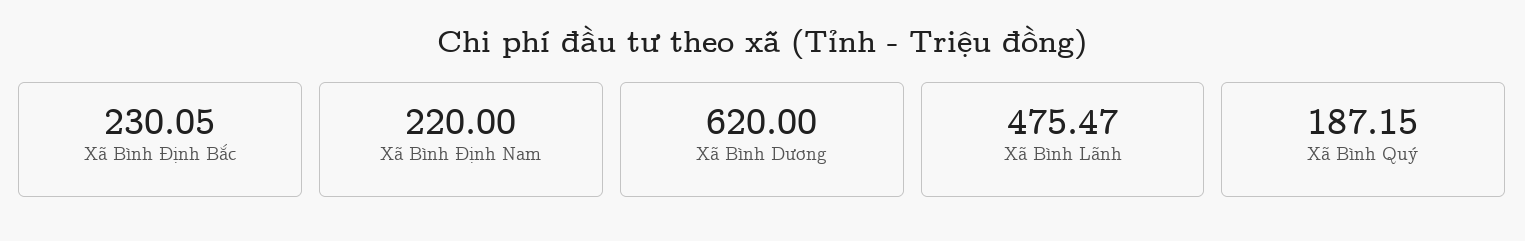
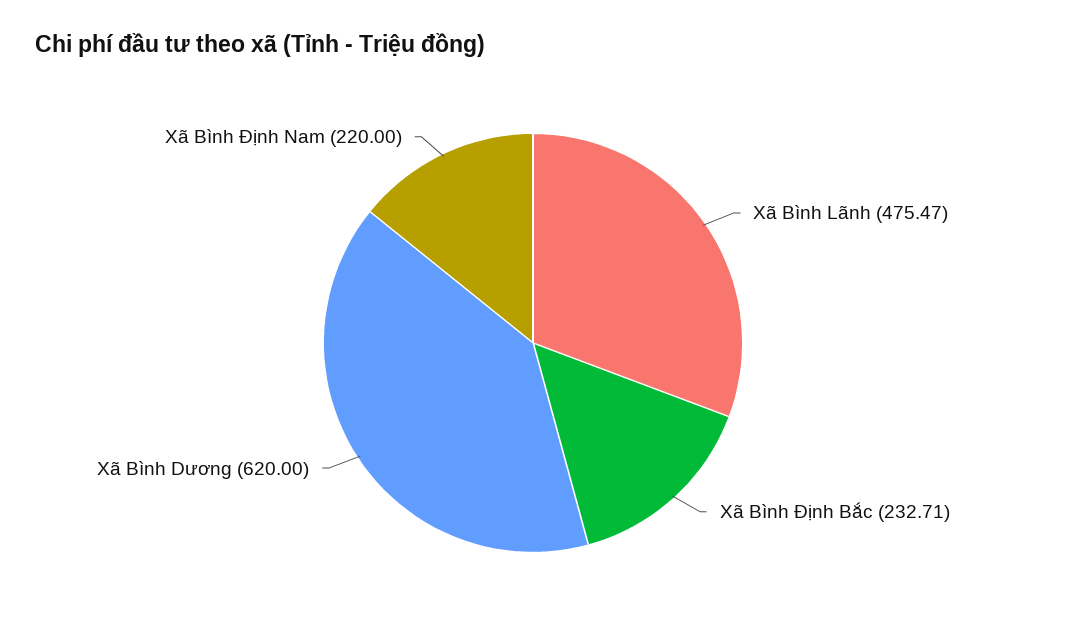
Xã Bình Định Bắc: 230.05 -> 232.71
Xã Bình Quý: 187.15 -> none

